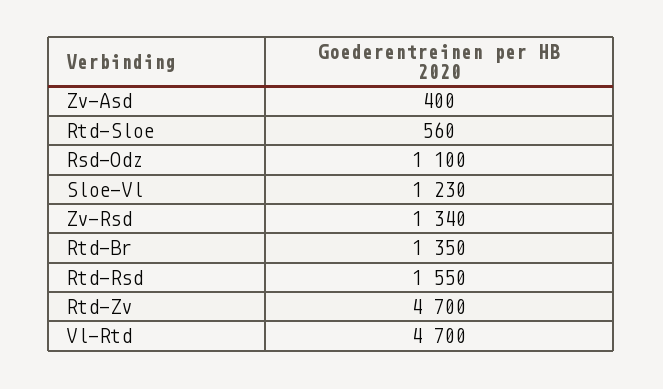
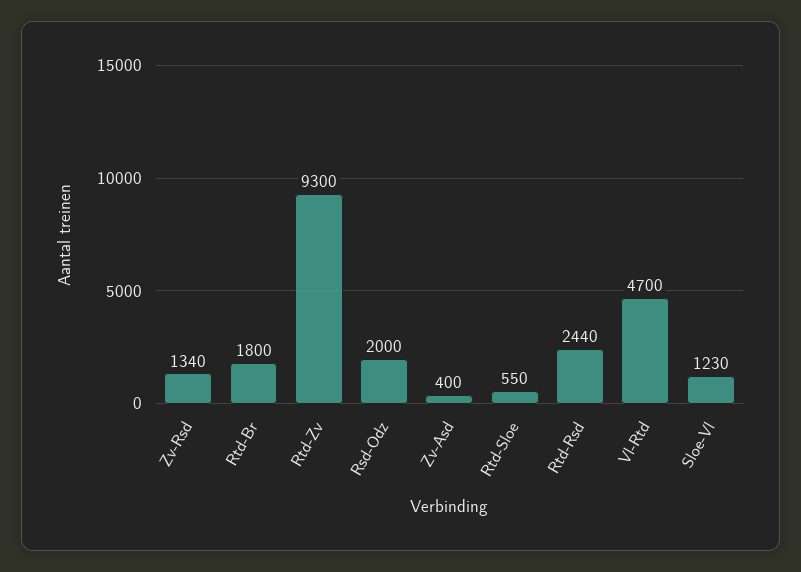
Rtd-Sloe: 560 -> 550
Rsd-Odz: 1100 -> 2000
Rtd-Br: 1350 -> 1800
Rtd-Rsd: 1550 -> 2440
Rtd-Zv: 4700 -> 9300

